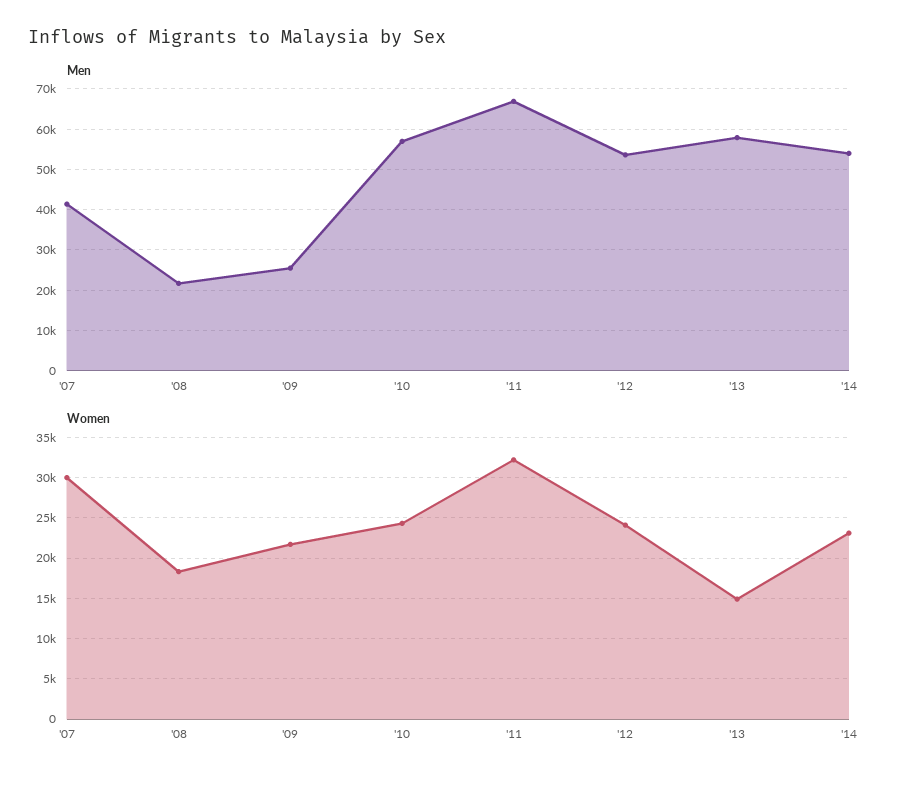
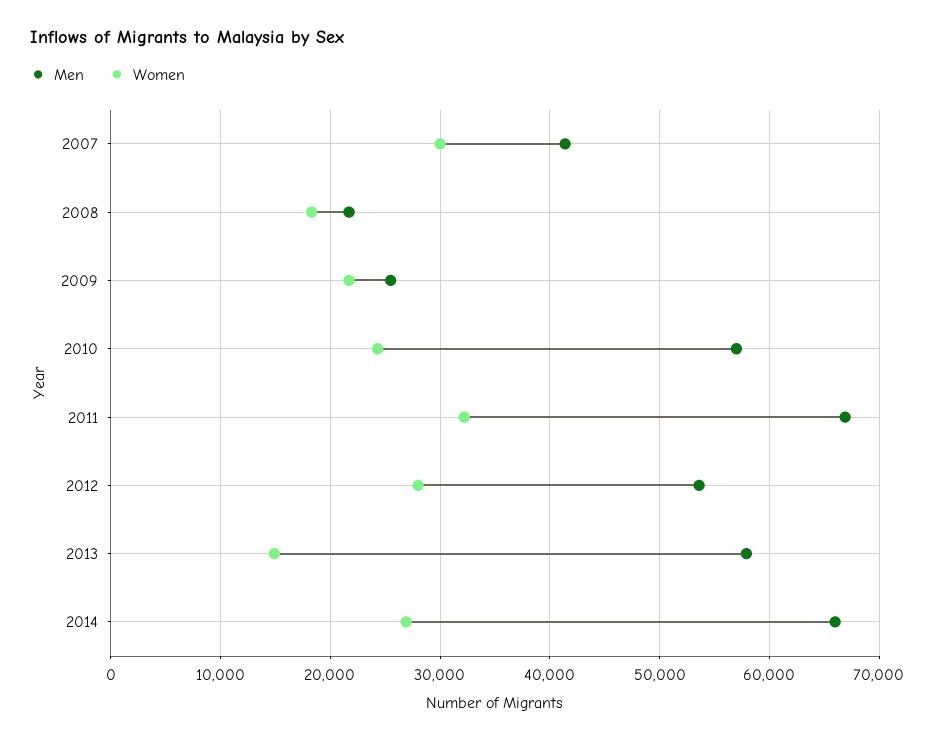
Men, '14: 54000 -> 66000
Women, '12: 24000 -> 28000
Women, '14: 23000 -> 27000

